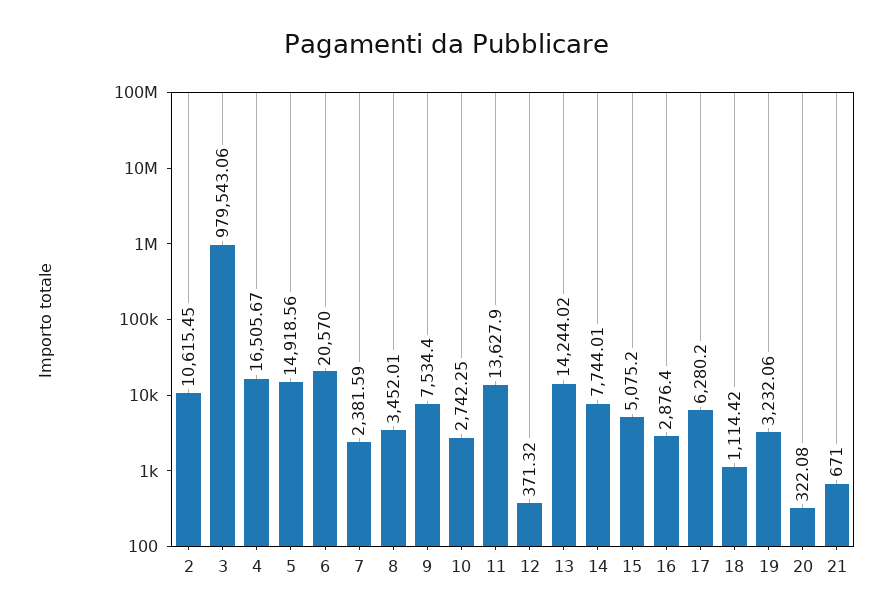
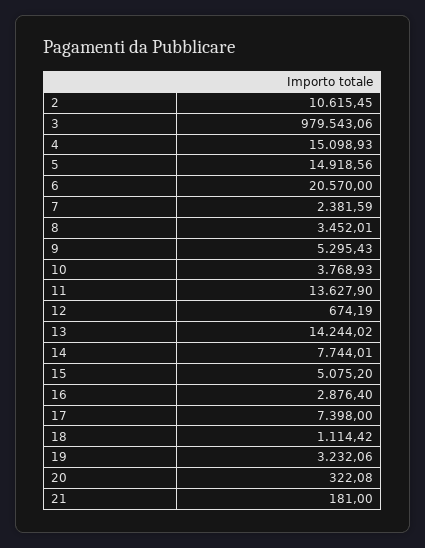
4: 16505.67 -> 15098.93
9: 7534.4 -> 5295.43
10: 2742.25 -> 3768.93
12: 371.32 -> 674.19
17: 6280.2 -> 7398
21: 671 -> 181

